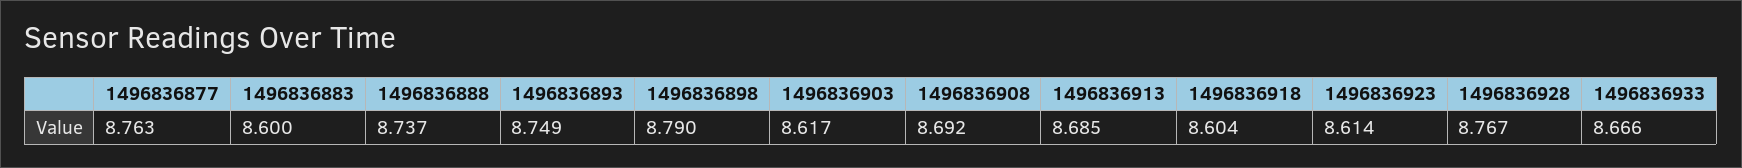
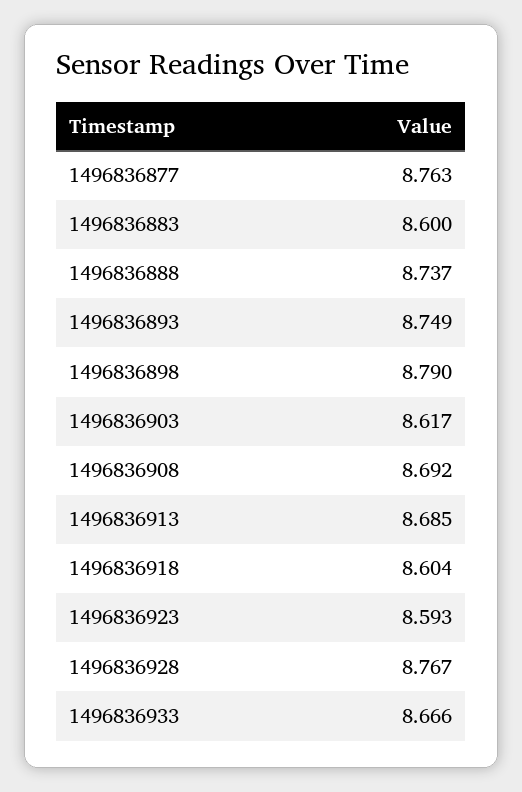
1496836923: 8.614 -> 8.593

